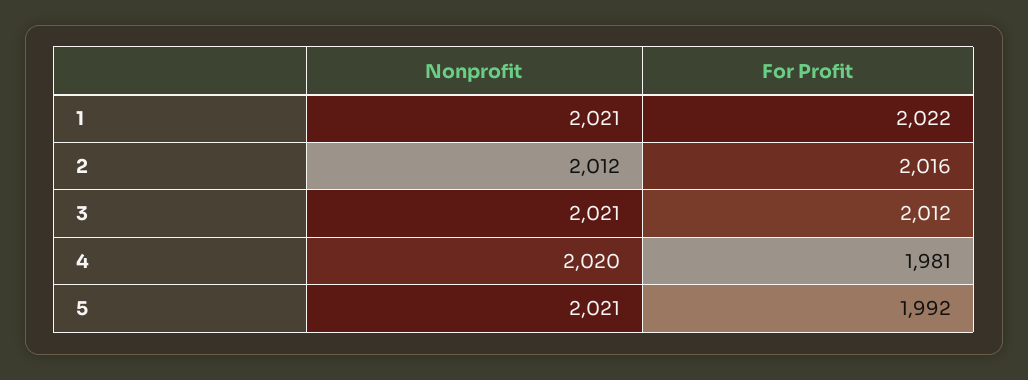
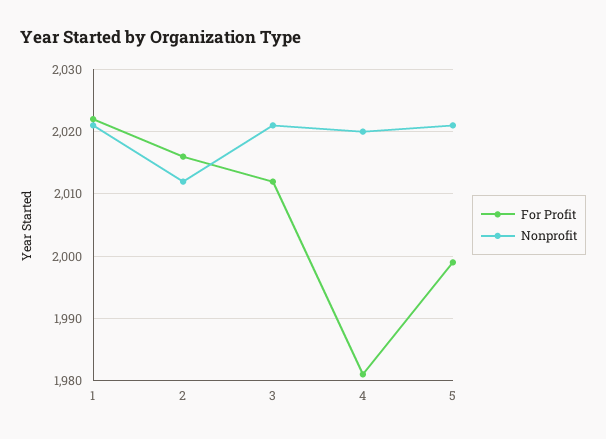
For Profit, 5: 1992 -> 1999

